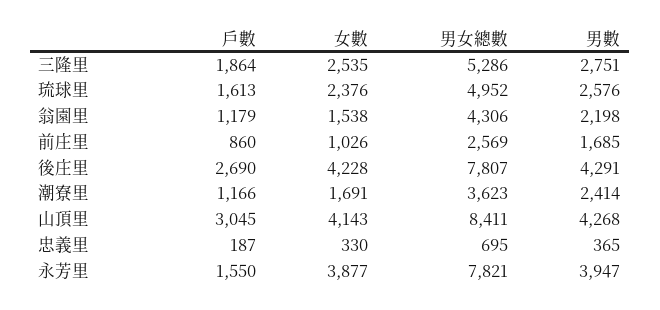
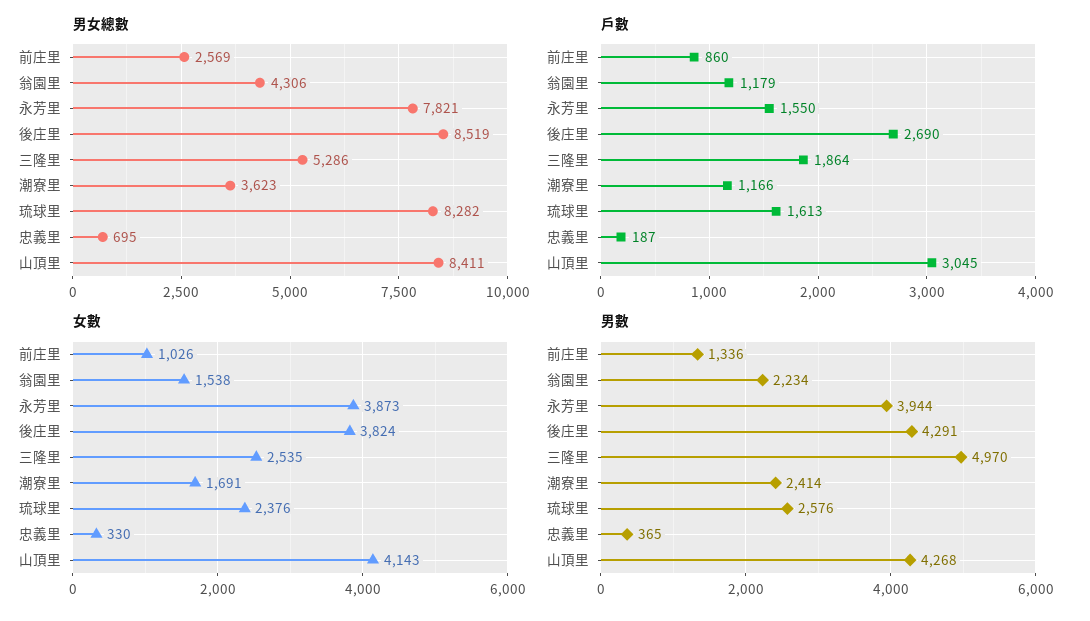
男數, 三隆里: 2751 -> 4970
男女總數, 琉球里: 4952 -> 8282
男數, 翁園里: 2198 -> 2234
男數, 前庄里: 1685 -> 1336
女數, 後庄里: 4228 -> 3824
男女總數, 後庄里: 7807 -> 8519
女數, 永芳里: 3877 -> 3873
男數, 永芳里: 3947 -> 3944

